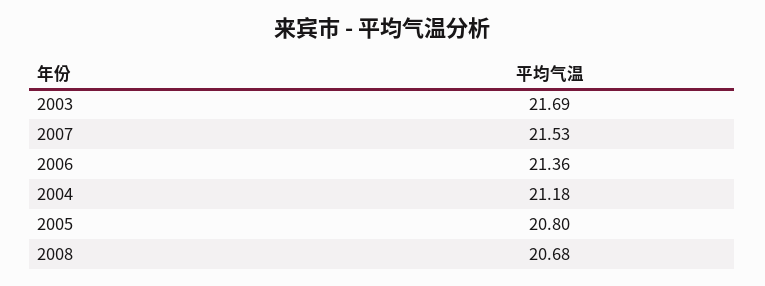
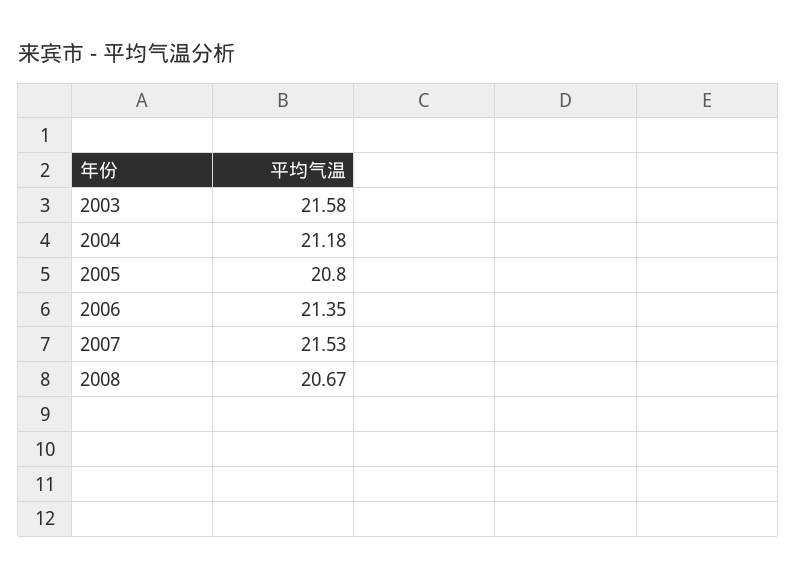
2003: 21.69 -> 21.58
2006: 21.36 -> 21.35
2008: 20.68 -> 20.67

